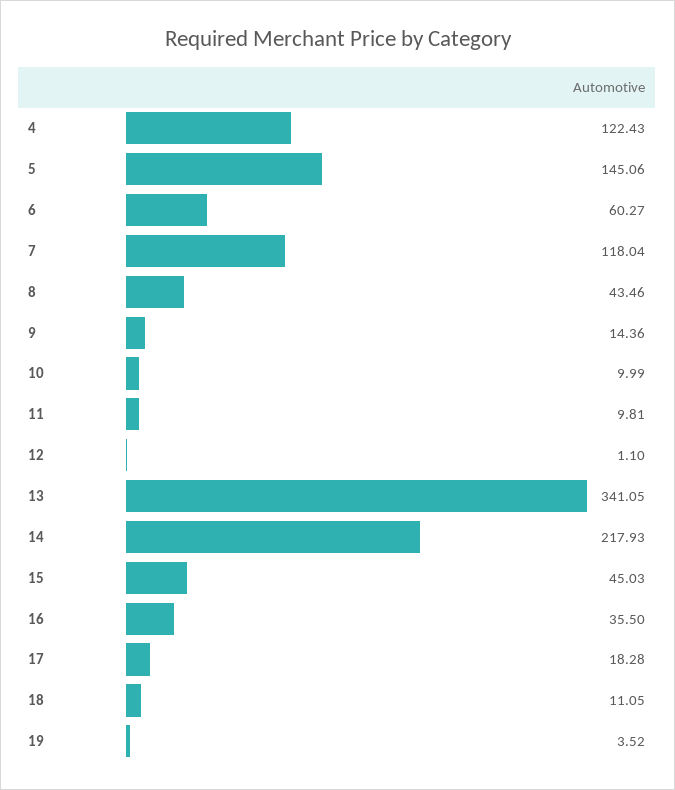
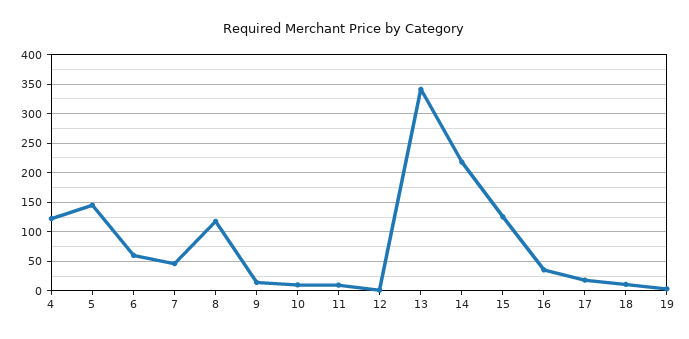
7: 118.04 -> 50
8: 43.46 -> 125
15: 45.03 -> 125

